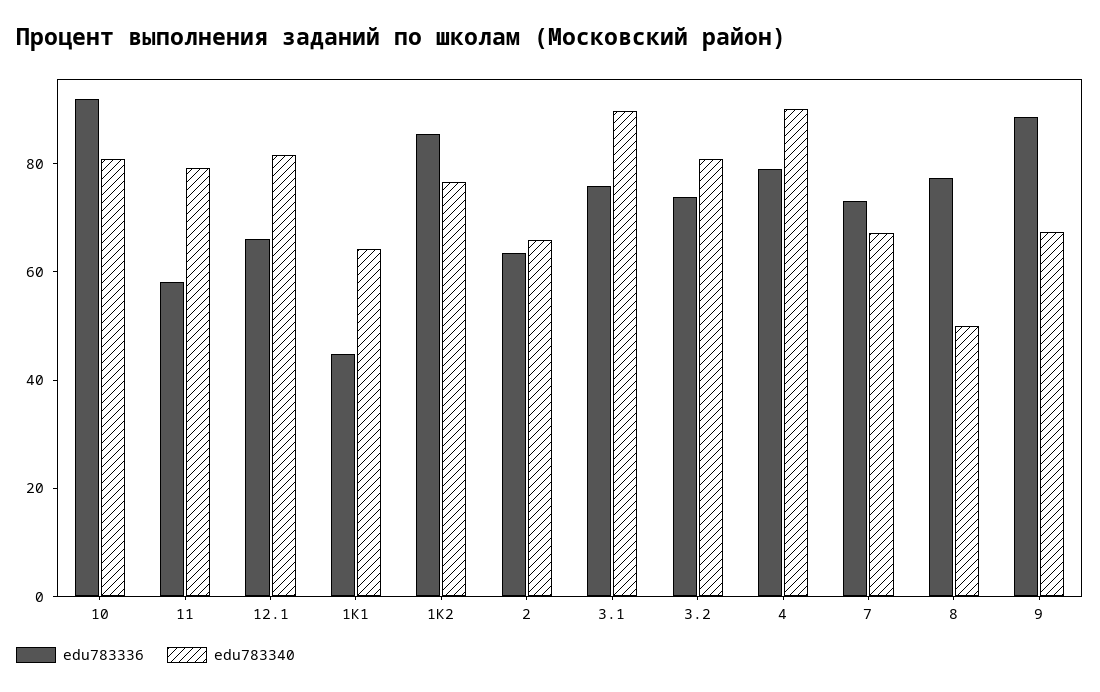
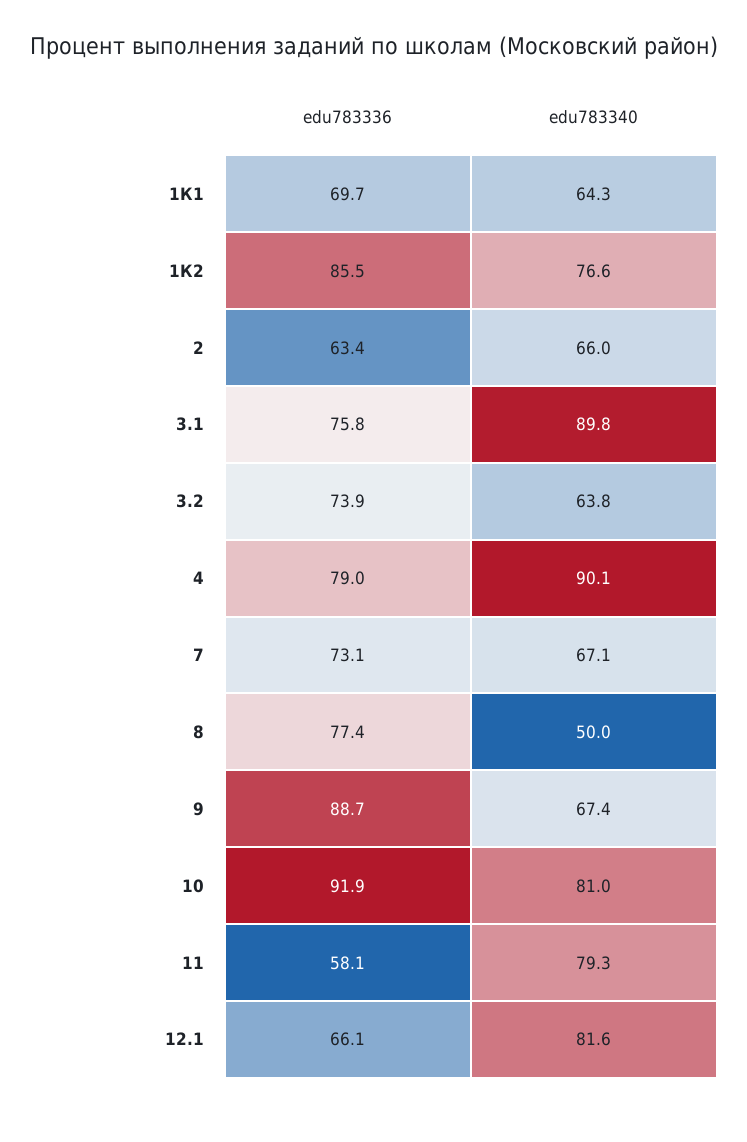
edu783336, 1К1: 45 -> 69.7
edu783340, 3.2: 80 -> 63.8

